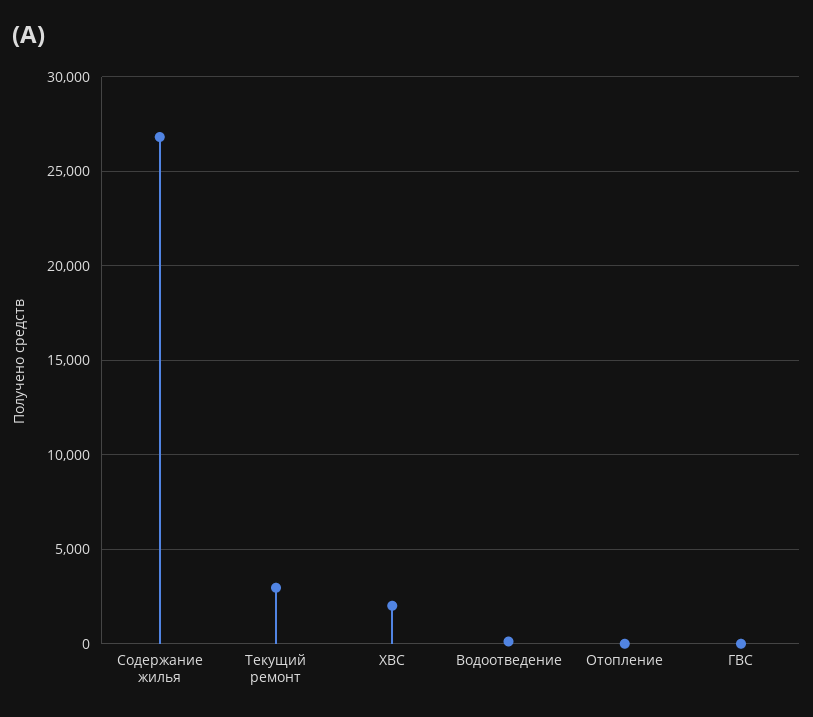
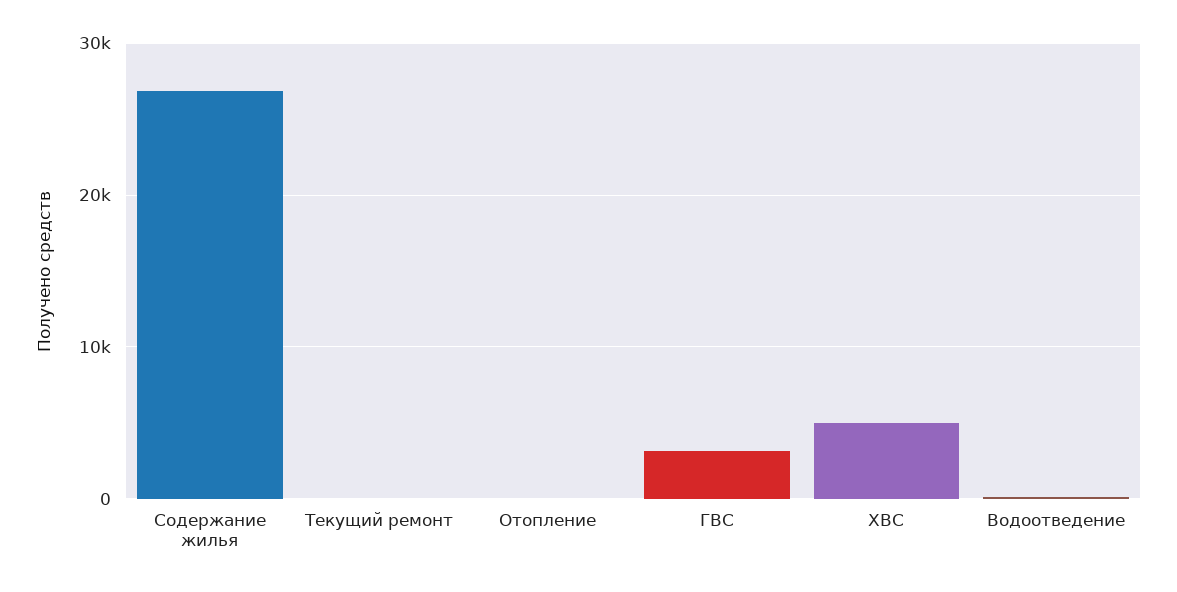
Текущий ремонт: 3000 -> 0
ХВС: 2000 -> 5000
ГВС: 0 -> 3000

